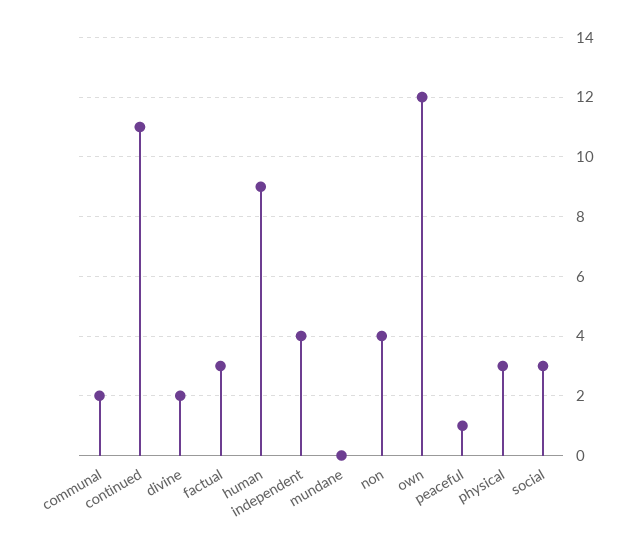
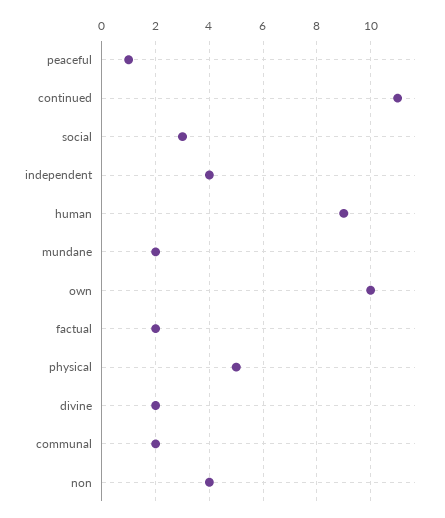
factual: 3 -> 2
mundane: 0 -> 2
own: 12 -> 10
physical: 3 -> 5

